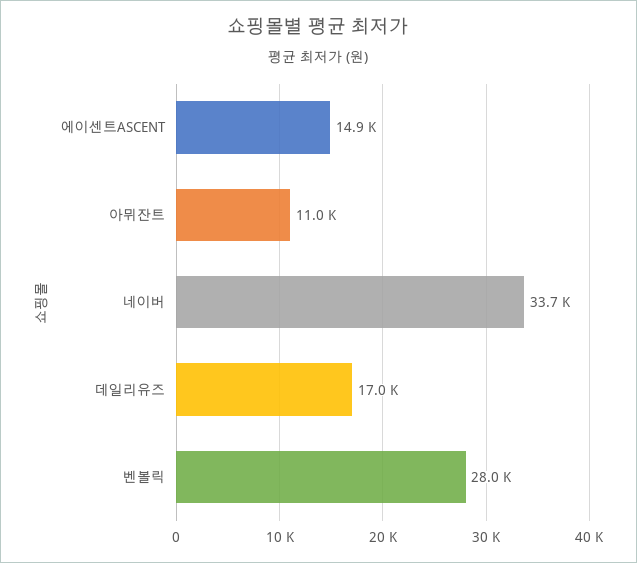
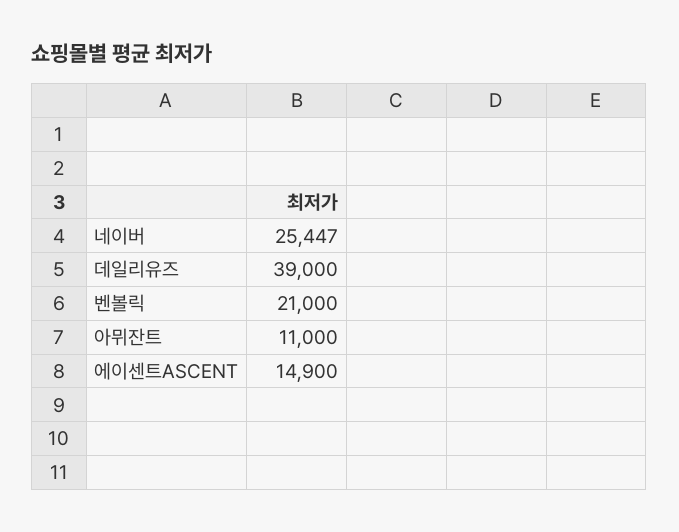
네이버: 33700 -> 25447
데일리유즈: 17000 -> 39000
벤볼릭: 28000 -> 21000

